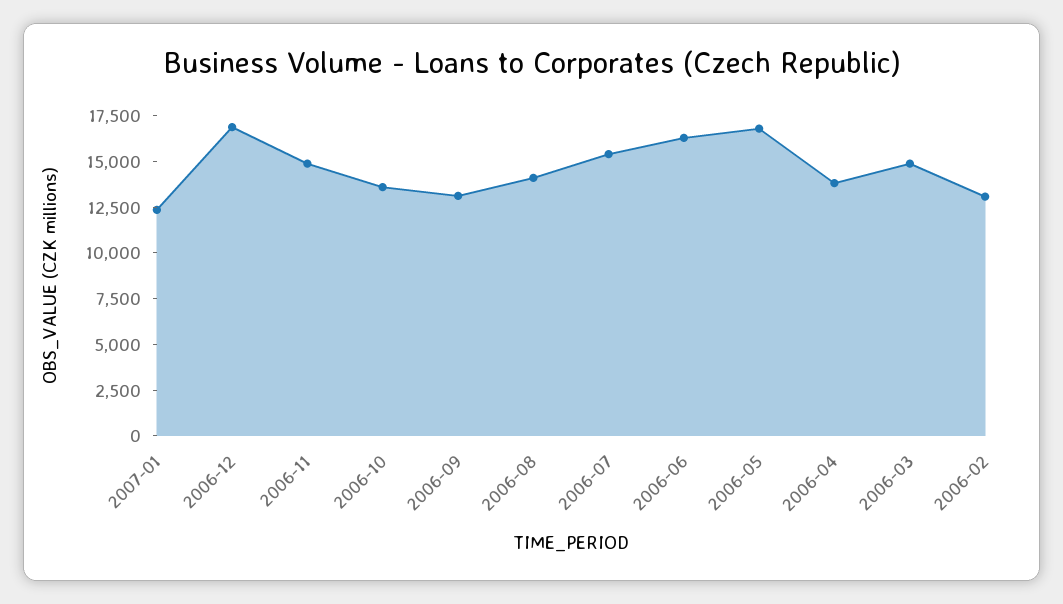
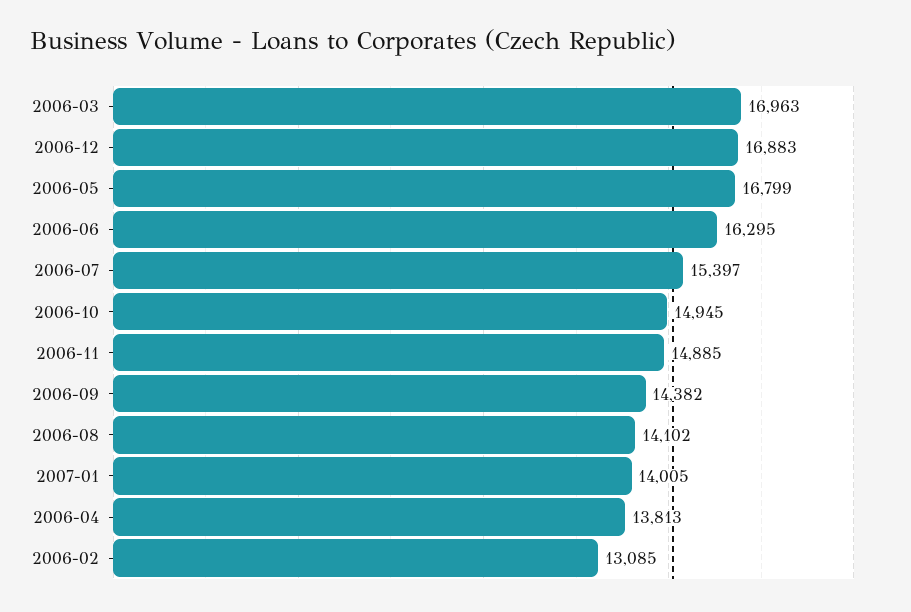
2007-01: 12500 -> 14005
2006-10: 13500 -> 14945
2006-09: 13000 -> 14382
2006-03: 15000 -> 16963

